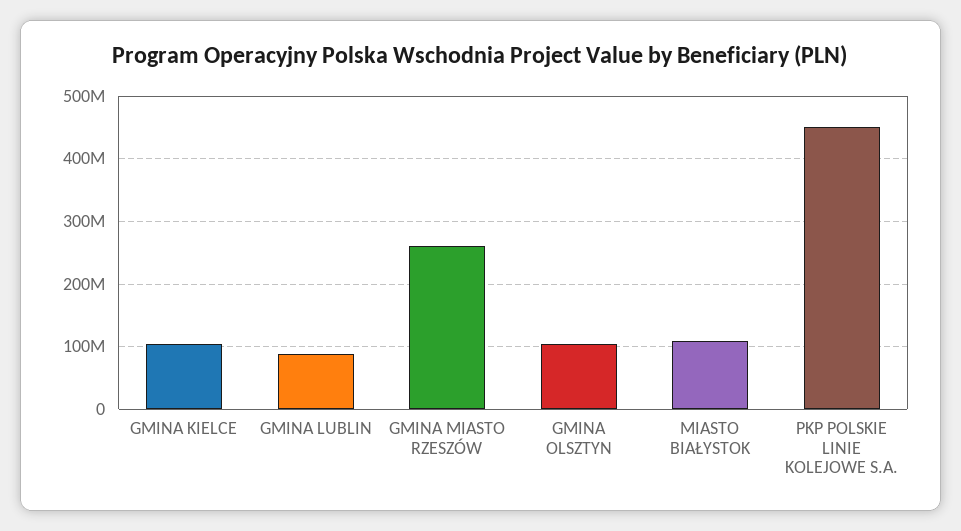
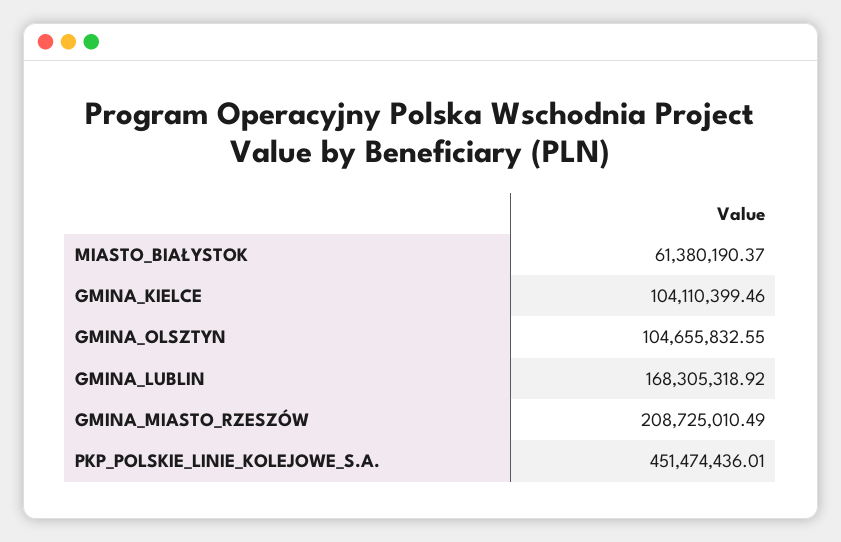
GMINA LUBLIN: 90000000 -> 168305318.92
GMINA MIASTO RZESZÓW: 260000000 -> 208725010.49
MIASTO BIAŁYSTOK: 110000000 -> 61380190.37

